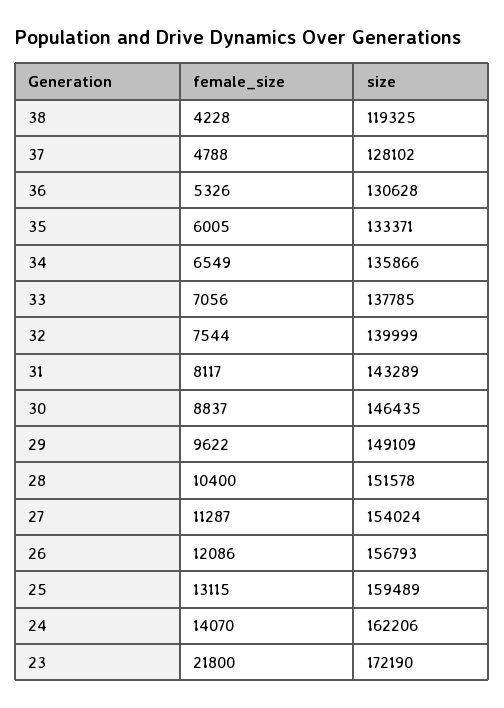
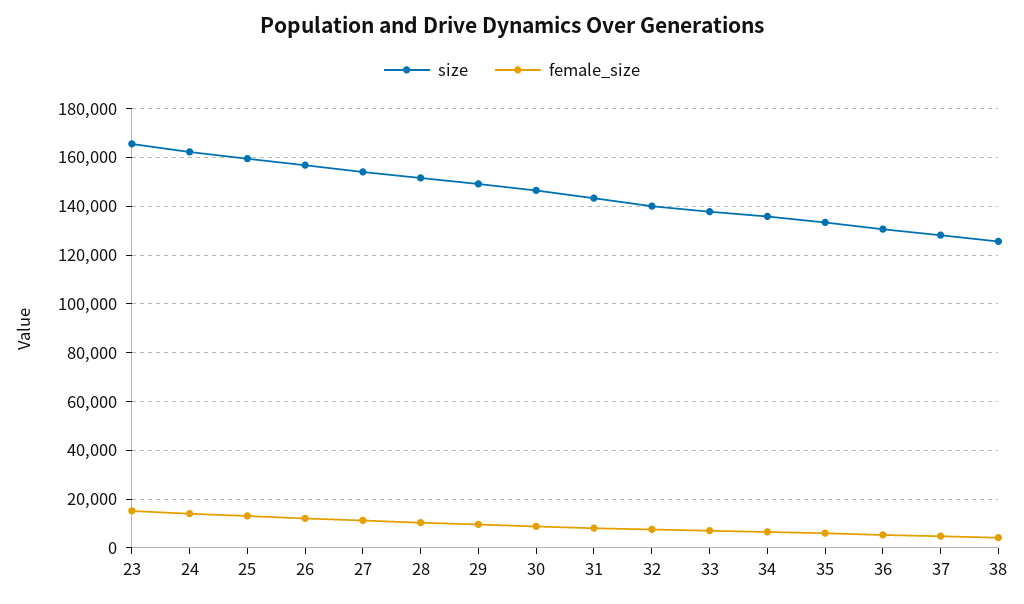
size, 38: 119325 -> 125000
female_size, 23: 21800 -> 15000
size, 23: 172190 -> 165000

